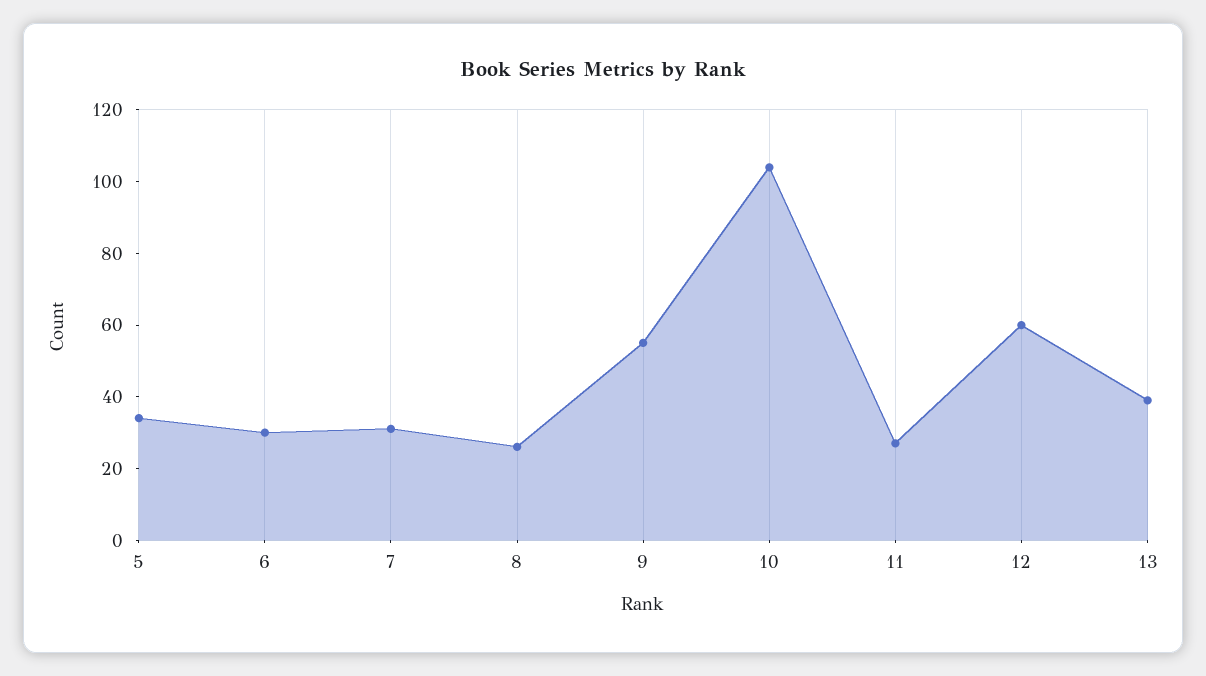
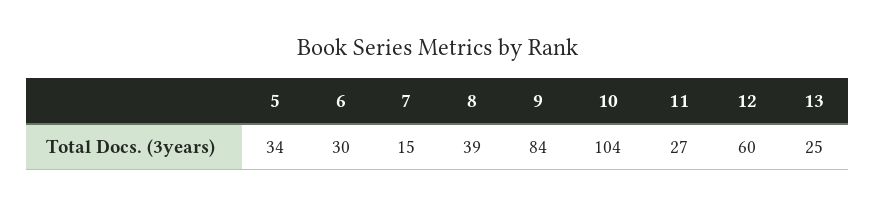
7: 30 -> 15
8: 25 -> 39
9: 55 -> 84
13: 40 -> 25

